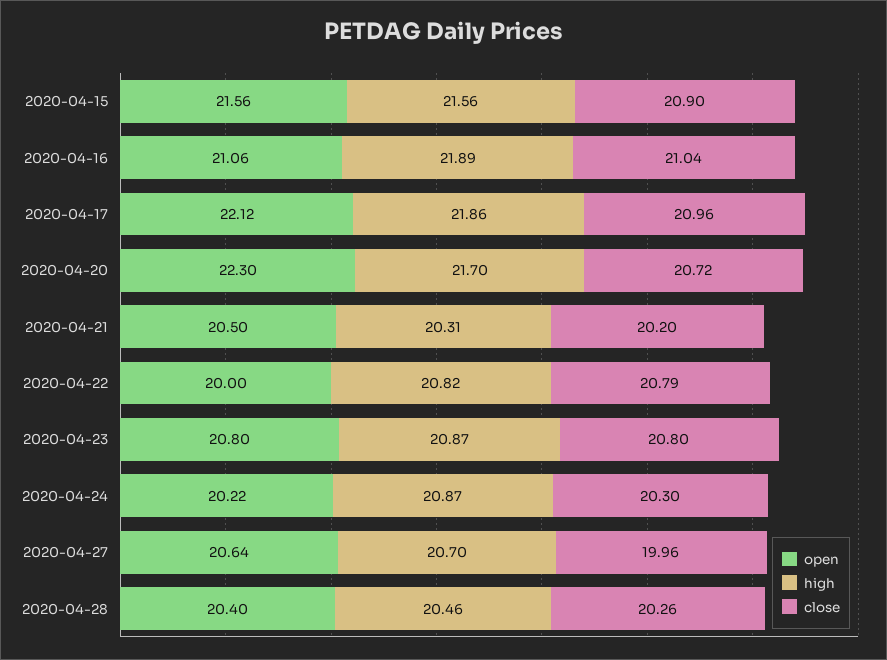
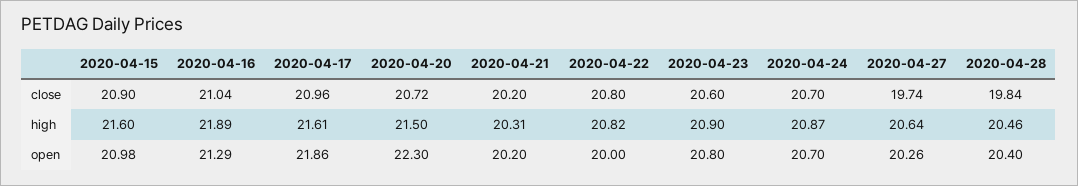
open, 2020-04-15: 21.56 -> 20.98
high, 2020-04-15: 21.56 -> 21.6
open, 2020-04-16: 21.06 -> 21.29
open, 2020-04-17: 22.12 -> 21.86
high, 2020-04-17: 21.86 -> 21.61
high, 2020-04-20: 21.7 -> 21.5
open, 2020-04-21: 20.5 -> 20.2
close, 2020-04-22: 20.79 -> 20.8
high, 2020-04-23: 20.87 -> 20.9
close, 2020-04-23: 20.8 -> 20.6
open, 2020-04-24: 20.22 -> 20.7
close, 2020-04-24: 20.3 -> 20.7
open, 2020-04-27: 20.64 -> 20.26
high, 2020-04-27: 20.7 -> 20.64
close, 2020-04-27: 19.96 -> 19.74
close, 2020-04-28: 20.26 -> 19.84

